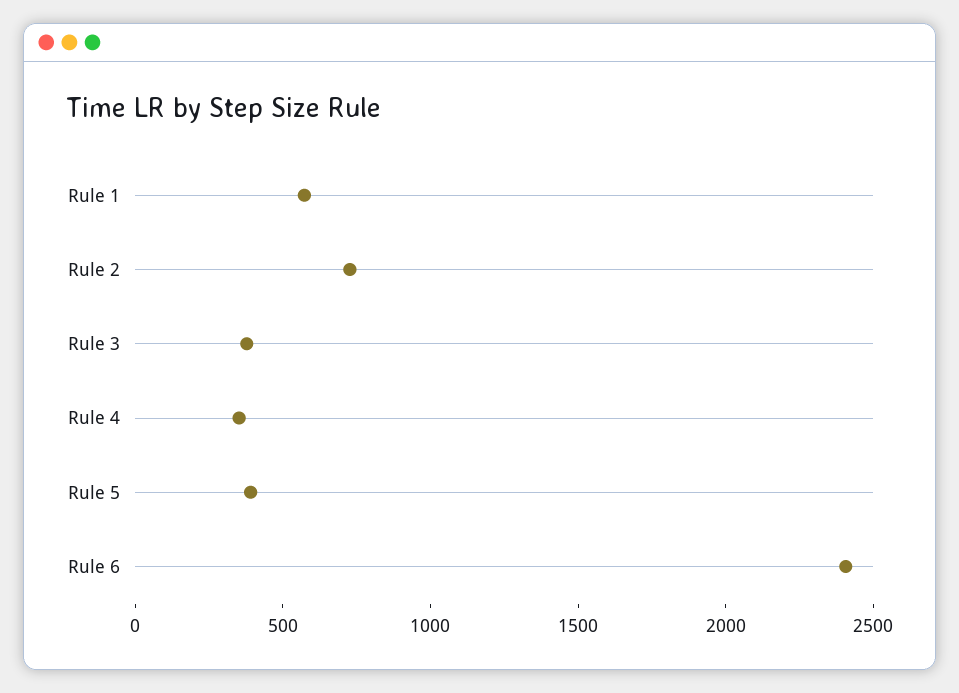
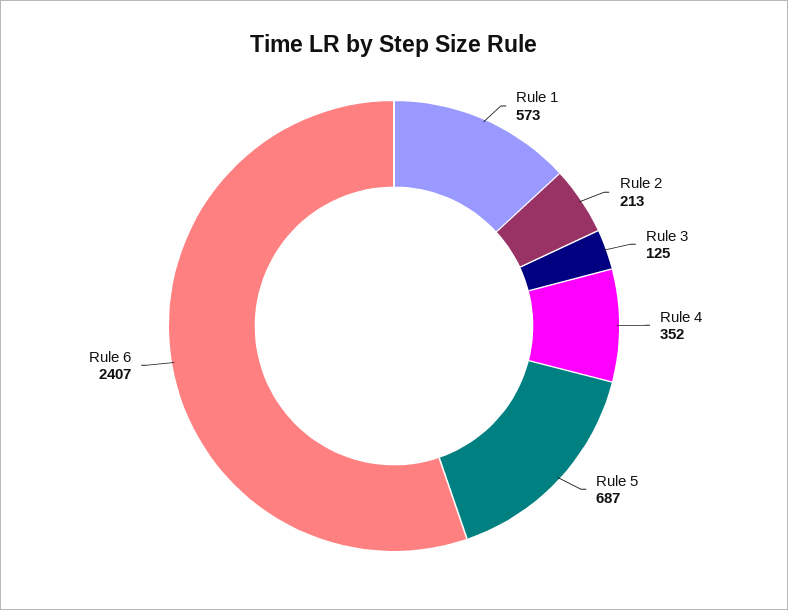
Rule 2: 700 -> 213
Rule 3: 400 -> 125
Rule 5: 400 -> 687

